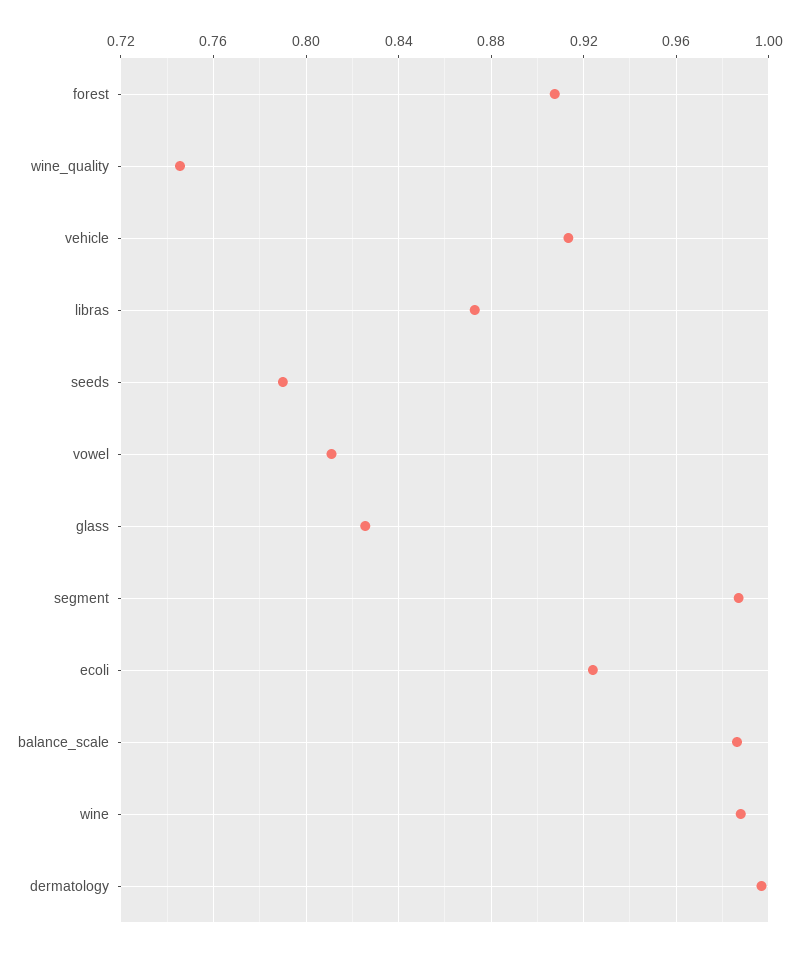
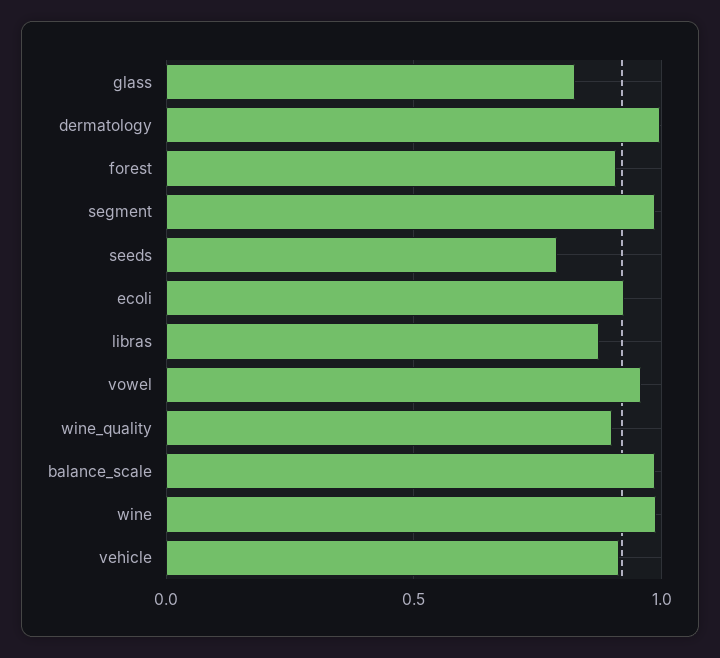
wine_quality: 0.745 -> 0.9
vowel: 0.81 -> 0.95

